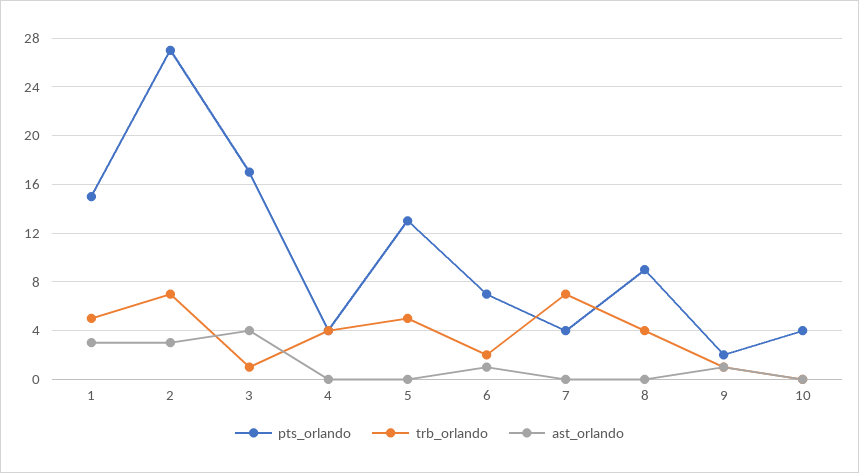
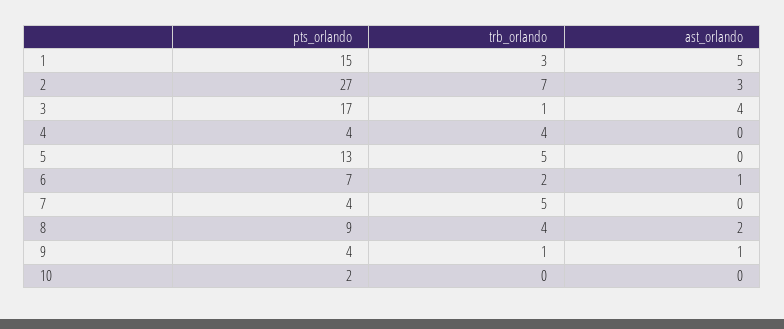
trb_orlando, 1: 5 -> 3
ast_orlando, 1: 3 -> 5
trb_orlando, 7: 7 -> 5
ast_orlando, 8: 0 -> 2
pts_orlando, 9: 2 -> 4
pts_orlando, 10: 4 -> 2

